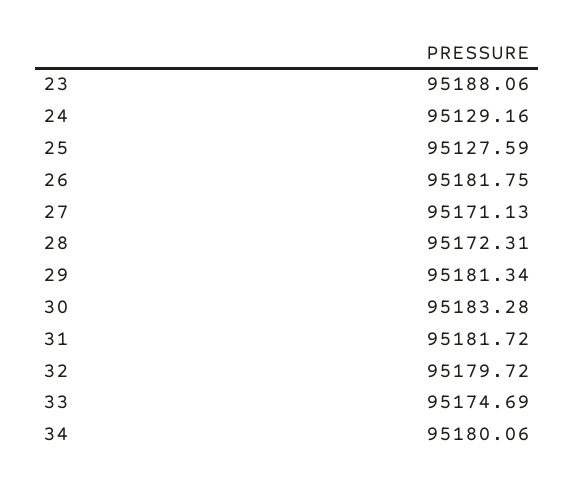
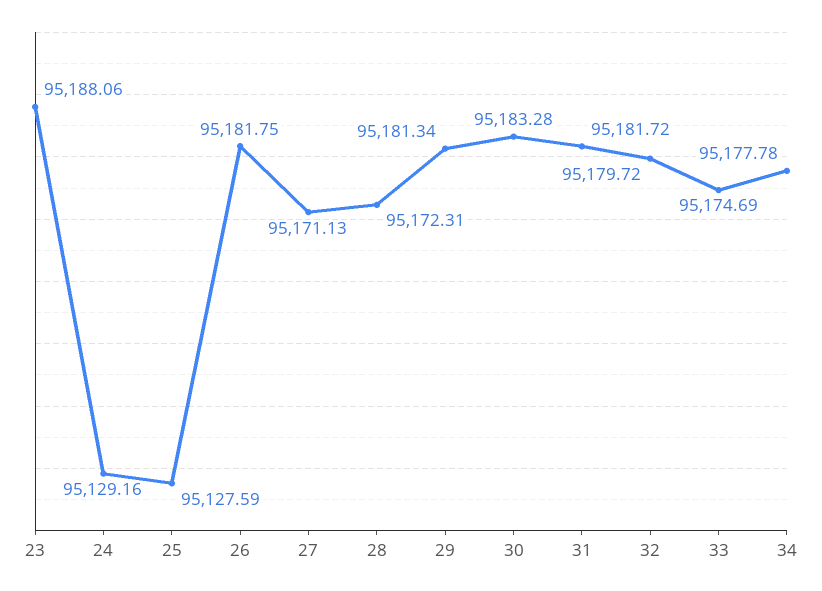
34: 95180.06 -> 95177.78

